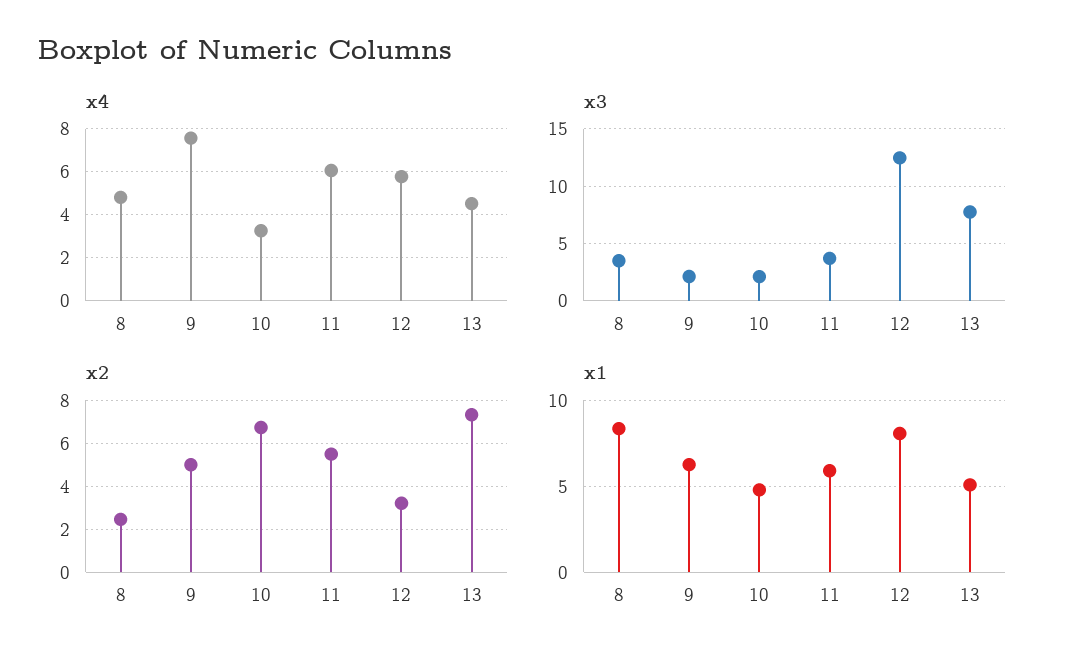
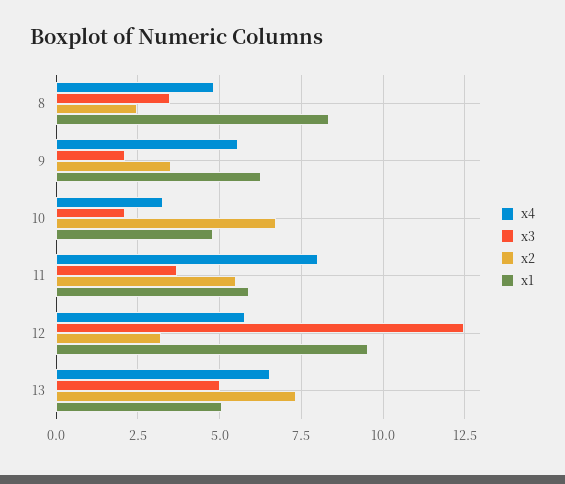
x4, 9: 7.5 -> 5.5
x4, 11: 6 -> 8
x4, 13: 4.5 -> 6.5
x3, 13: 8 -> 5
x2, 9: 5 -> 3.5
x1, 12: 8 -> 9.5

